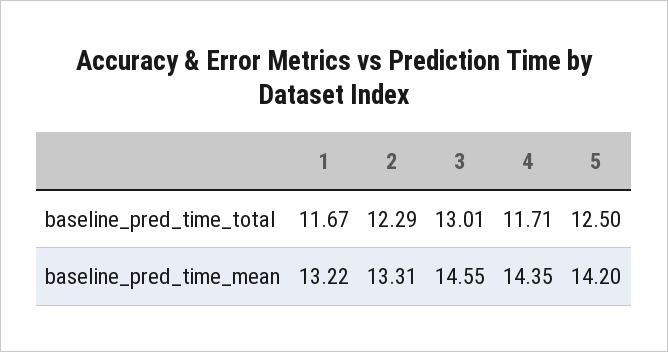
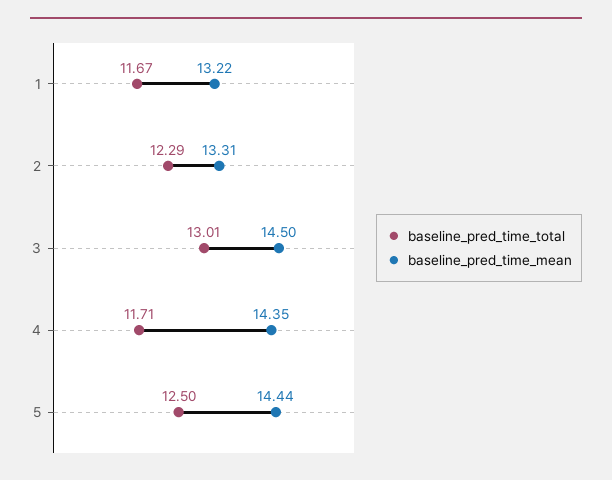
baseline_pred_time_mean, 3: 14.55 -> 14.5
baseline_pred_time_mean, 5: 14.2 -> 14.44

